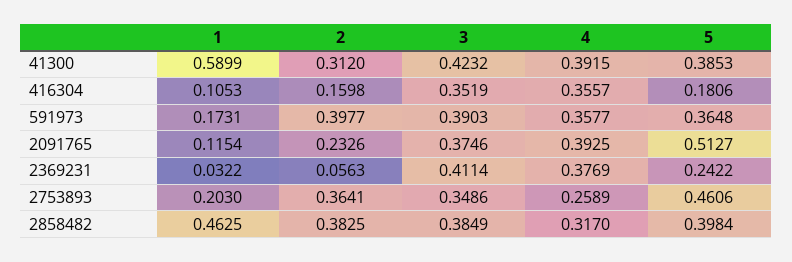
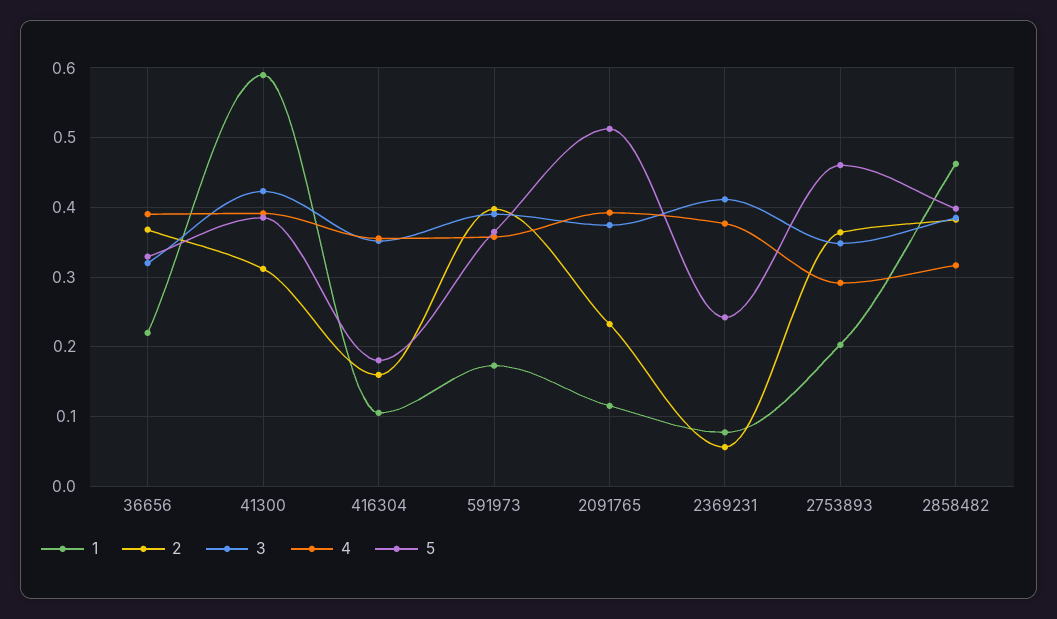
1, 2369231: 0.0322 -> 0.08
4, 2753893: 0.2589 -> 0.29
1, 36656: none -> 0.22
2, 36656: none -> 0.37
3, 36656: none -> 0.32
4, 36656: none -> 0.39
5, 36656: none -> 0.33

